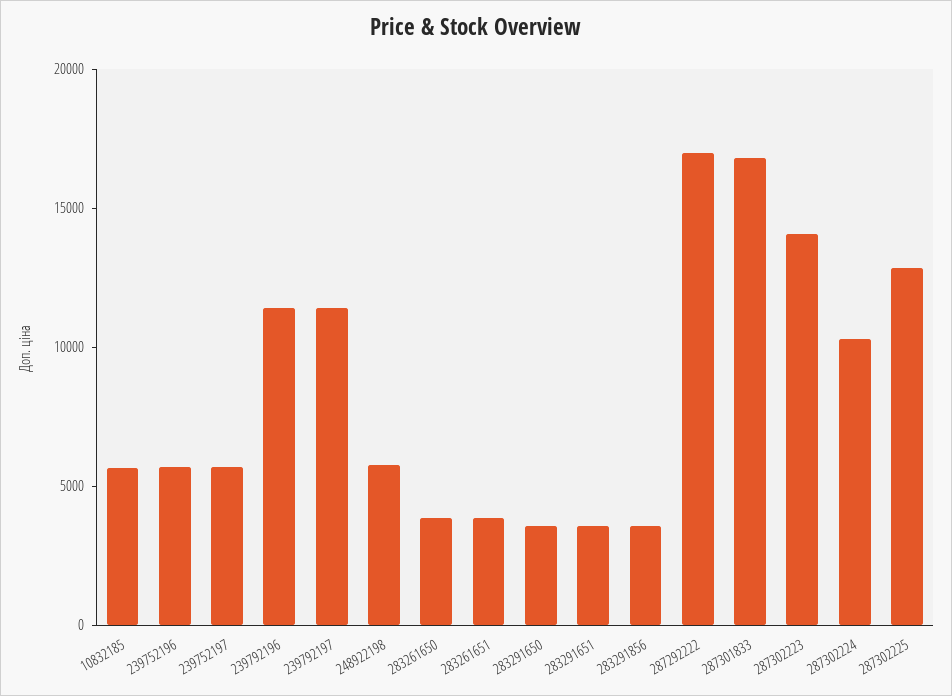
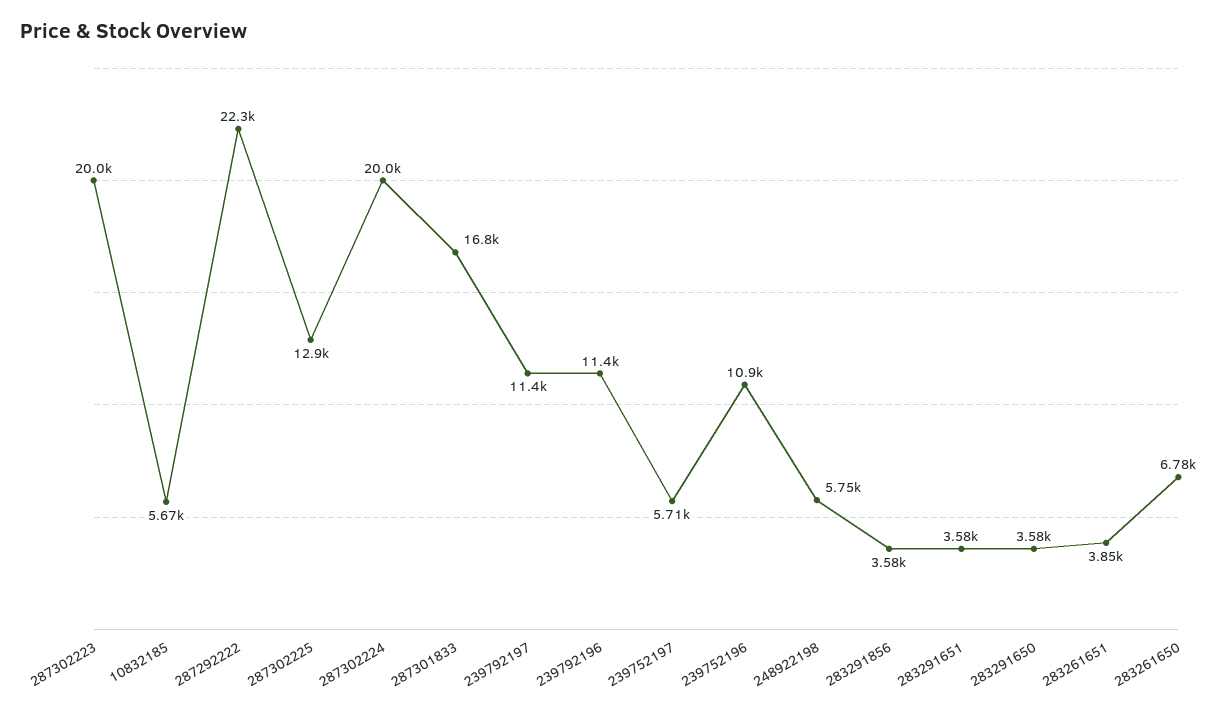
239752196: 6000 -> 10900
283261650: 4000 -> 6780
287292222: 17000 -> 22300
287302223: 14000 -> 20000
287302224: 10000 -> 20000

